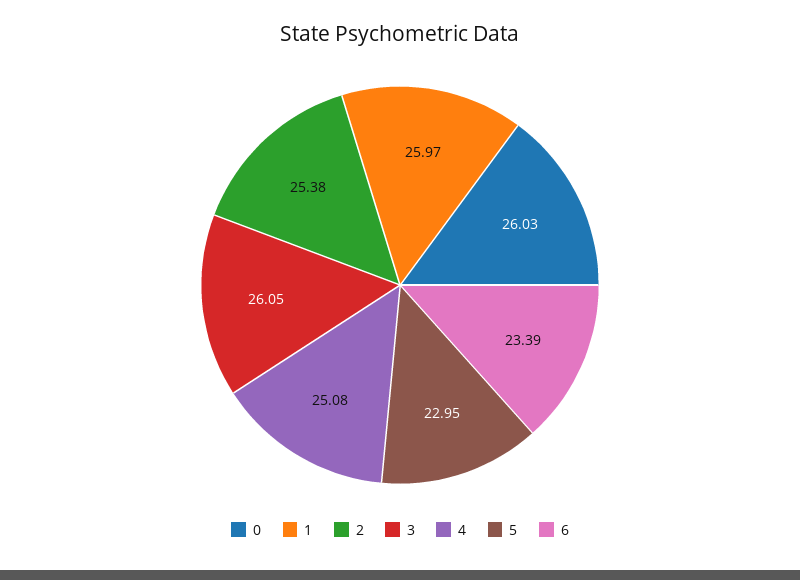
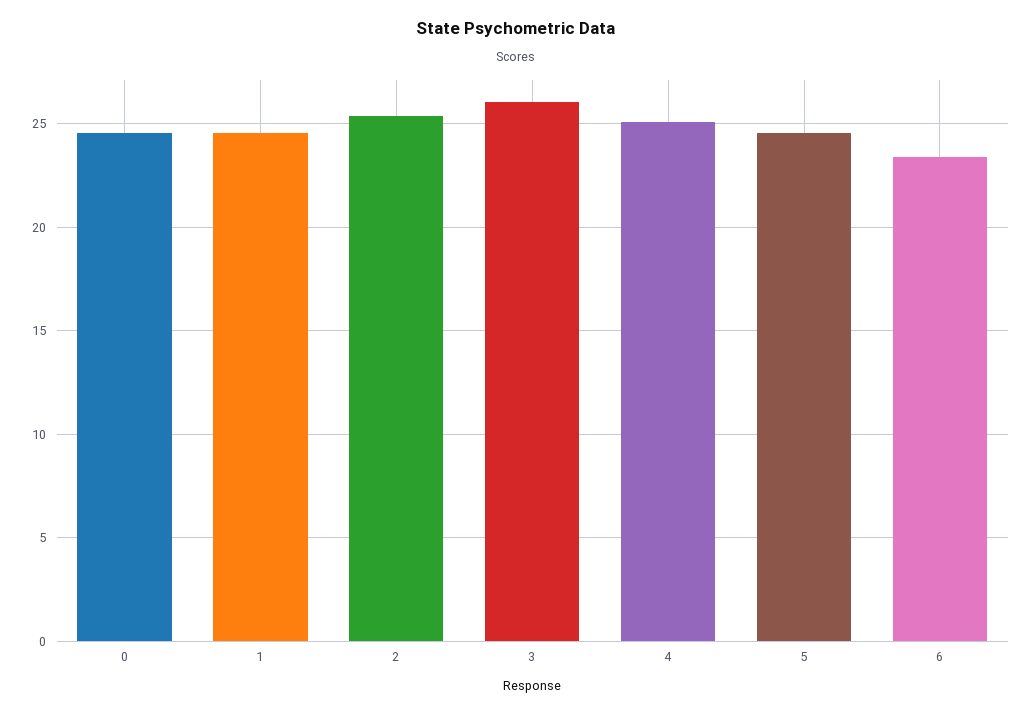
0: 26.03 -> 24.5
1: 25.97 -> 24.5
5: 22.95 -> 24.5

